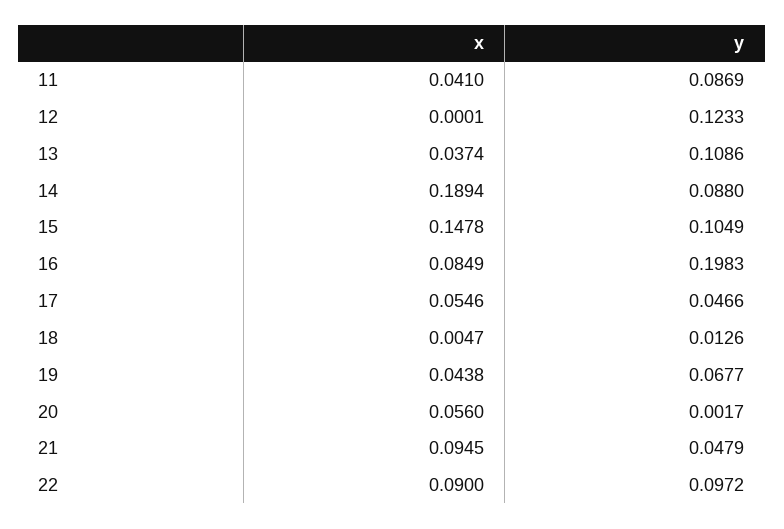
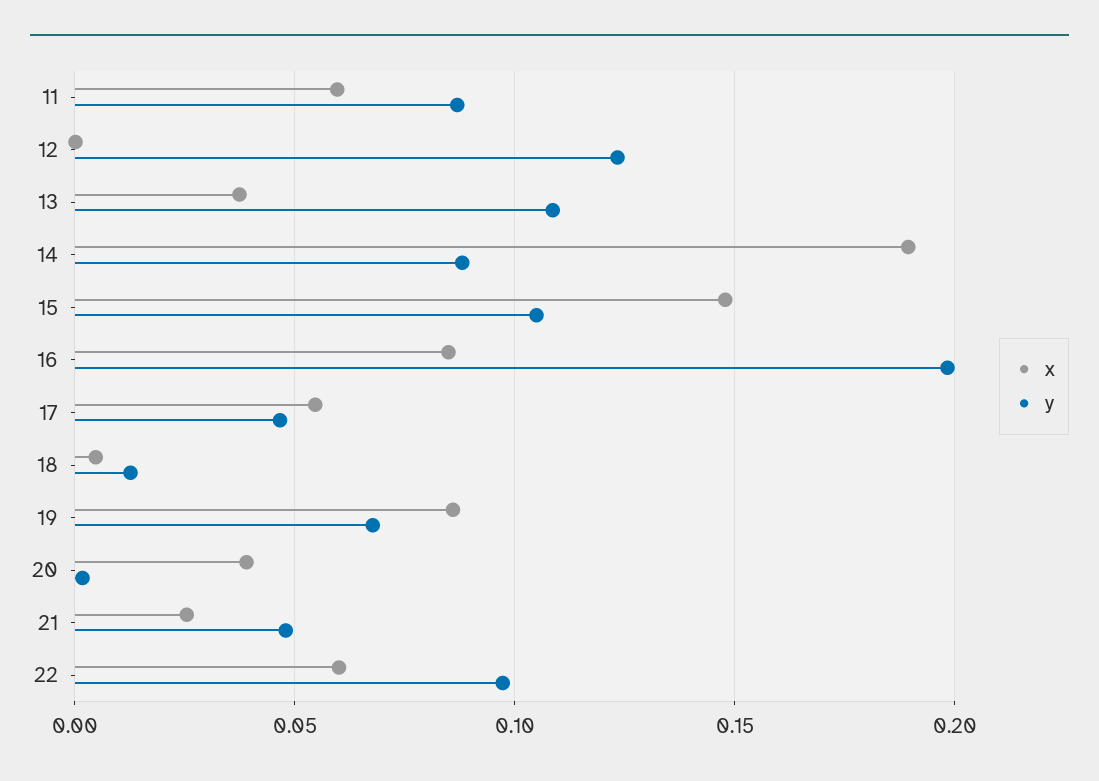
x, 11: 0.041 -> 0.06
x, 19: 0.0438 -> 0.085
x, 20: 0.056 -> 0.04
x, 21: 0.0945 -> 0.025
x, 22: 0.09 -> 0.06

